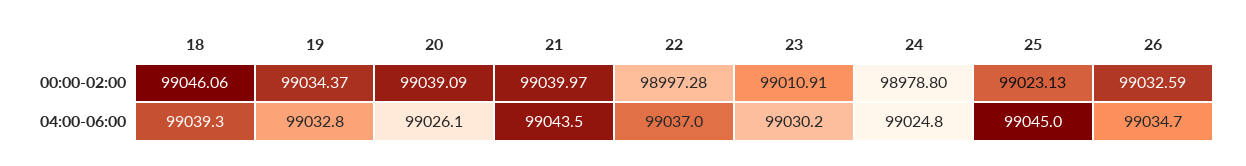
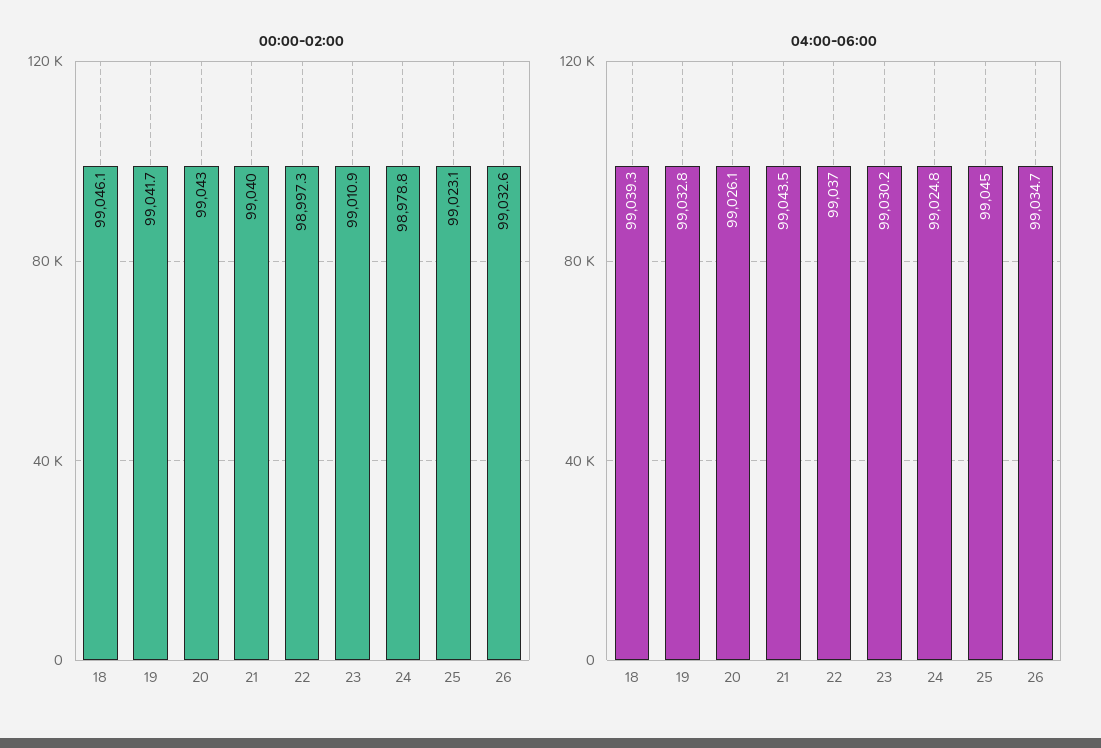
00:00-02:00, 19: 99034.37 -> 99041.7
00:00-02:00, 20: 99039.09 -> 99043

